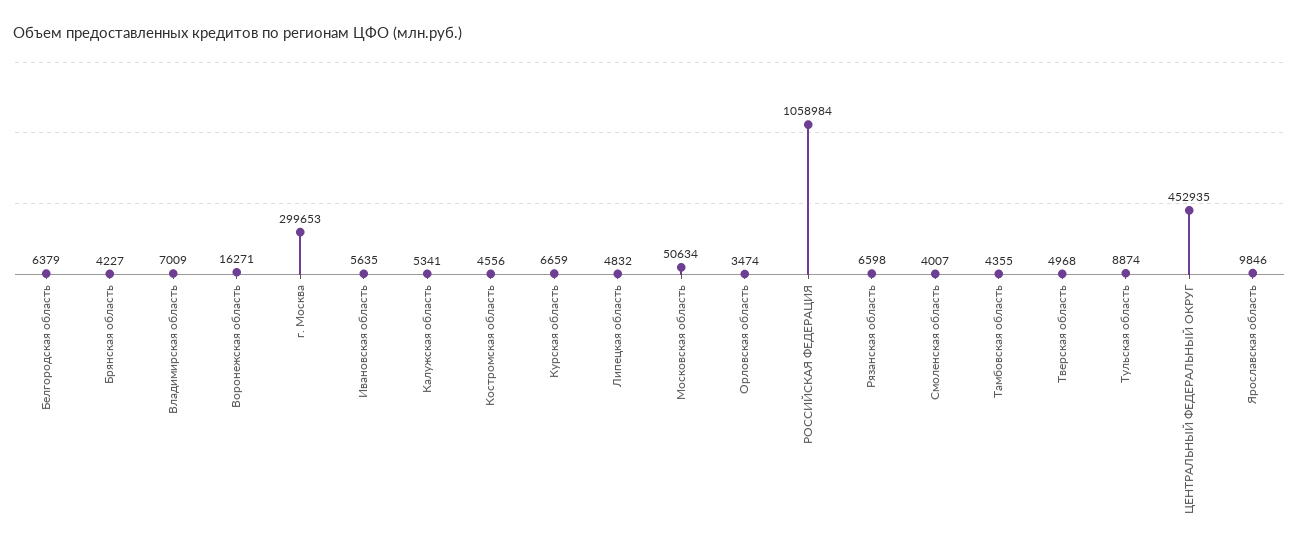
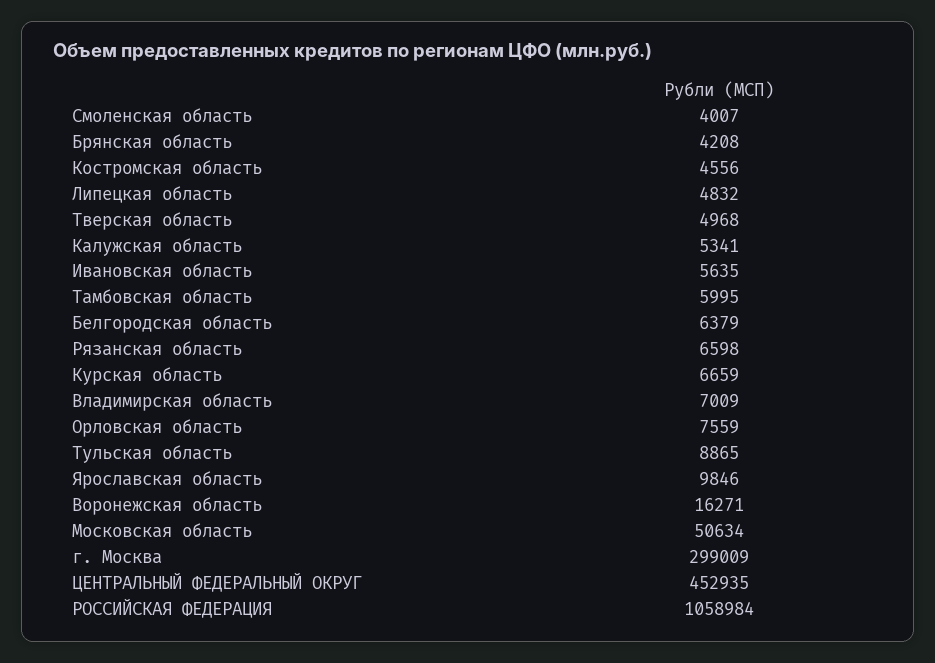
Брянская область: 4227 -> 4208
г. Москва: 299653 -> 299009
Орловская область: 3474 -> 7559
Тамбовская область: 4355 -> 5995
Тульская область: 8874 -> 8865

